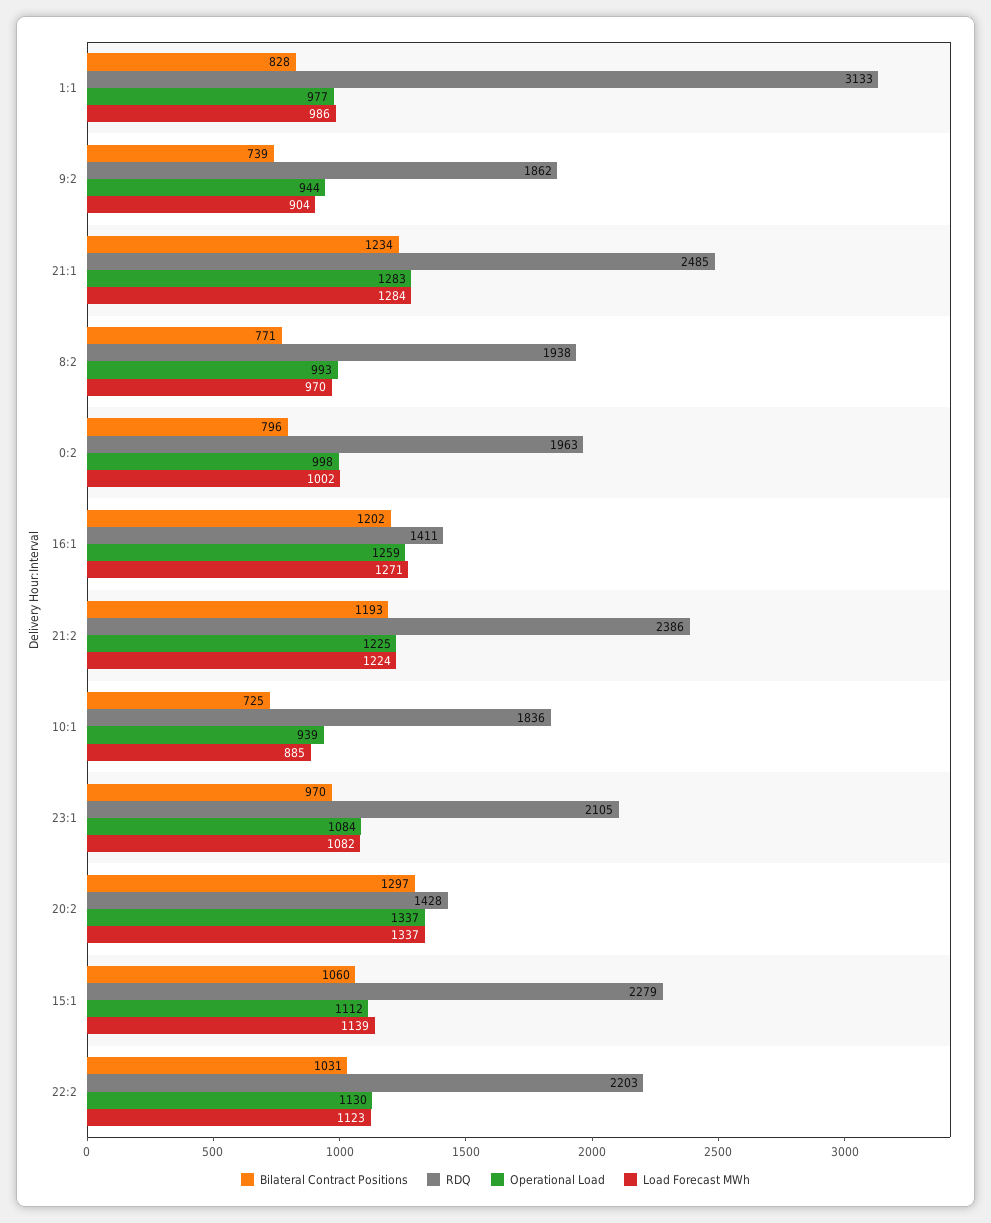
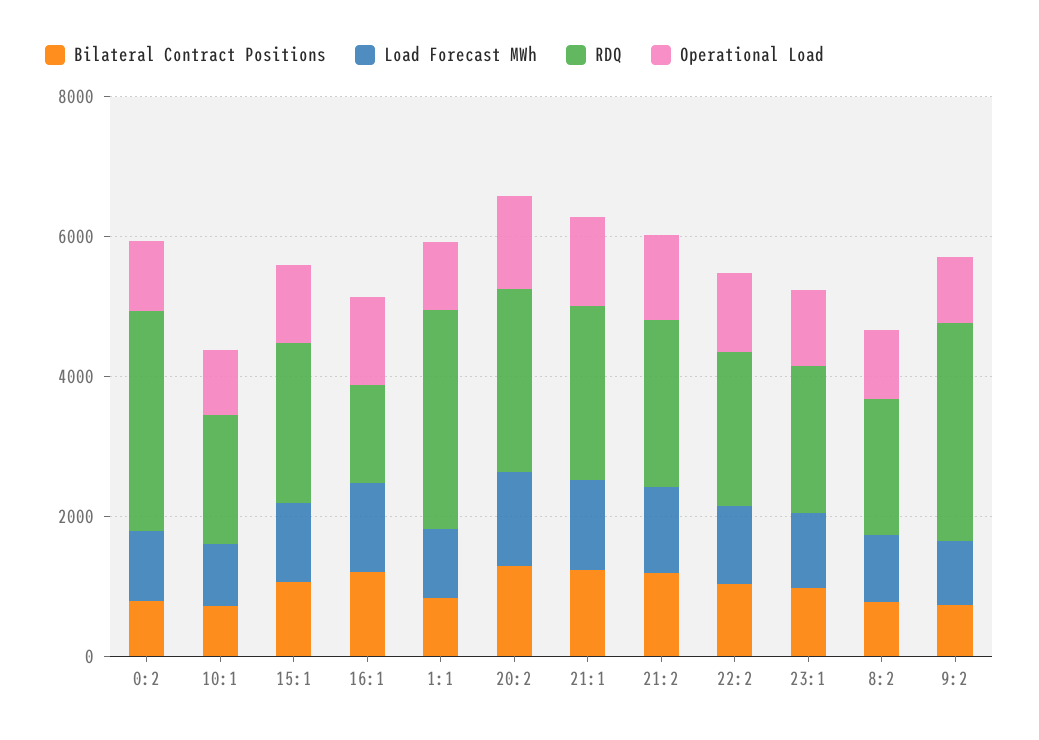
RDQ, 9:2: 1862 -> 3000
RDQ, 0:2: 1963 -> 3000
RDQ, 20:2: 1428 -> 2500

